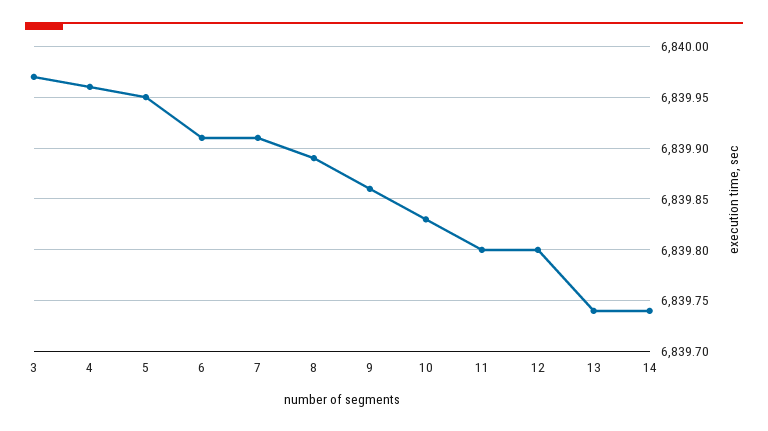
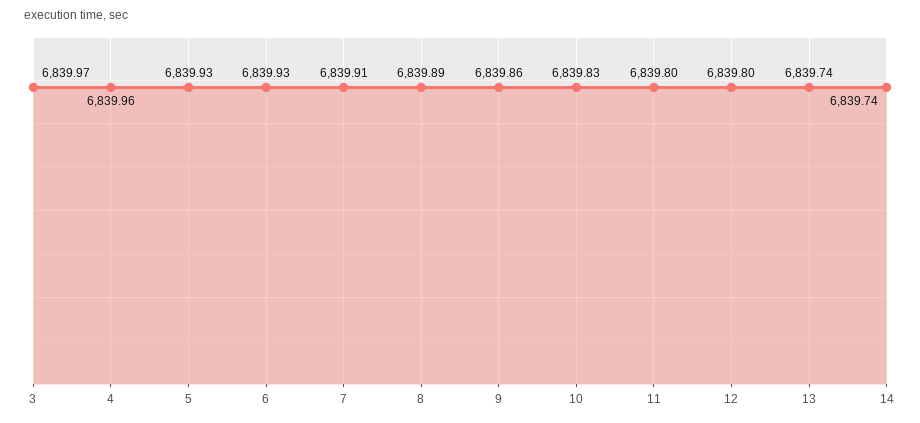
5: 6839.95 -> 6839.93
6: 6839.91 -> 6839.93

